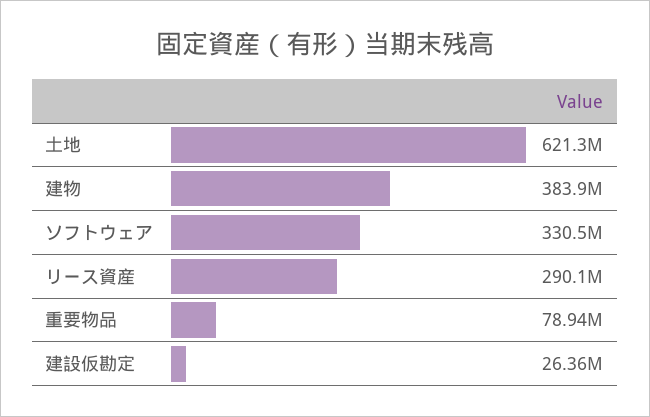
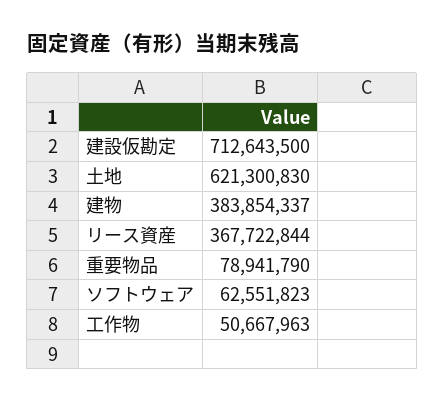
ソフトウェア: 330500000 -> 62551823
リース資産: 290100000 -> 367722844
建設仮勘定: 26360000 -> 712643500
工作物: none -> 50667963

